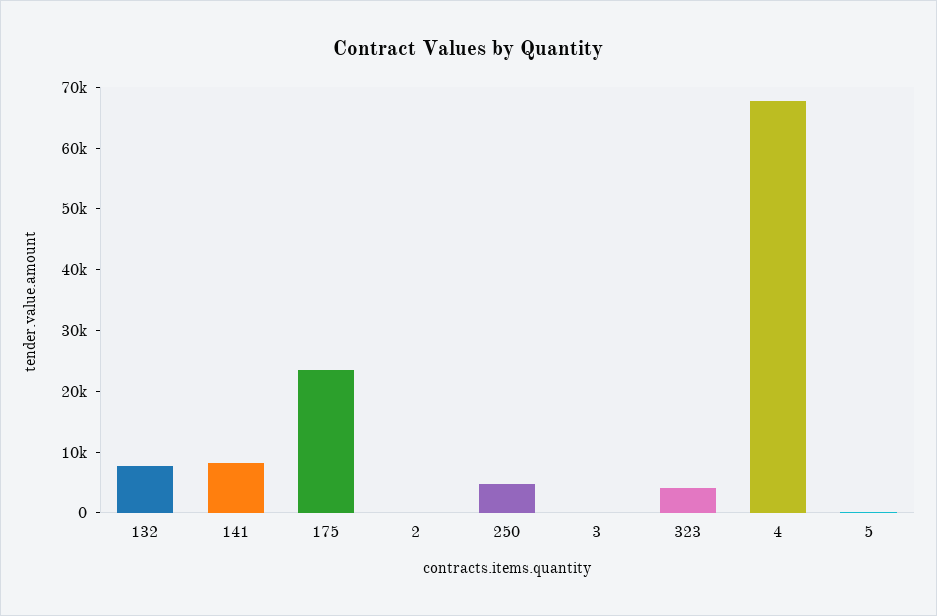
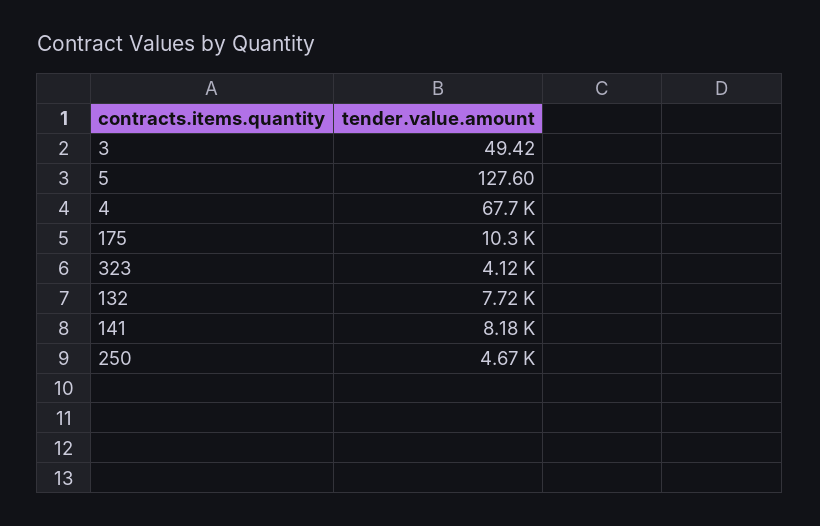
175: 24000 -> 10300
2: 0 -> none

